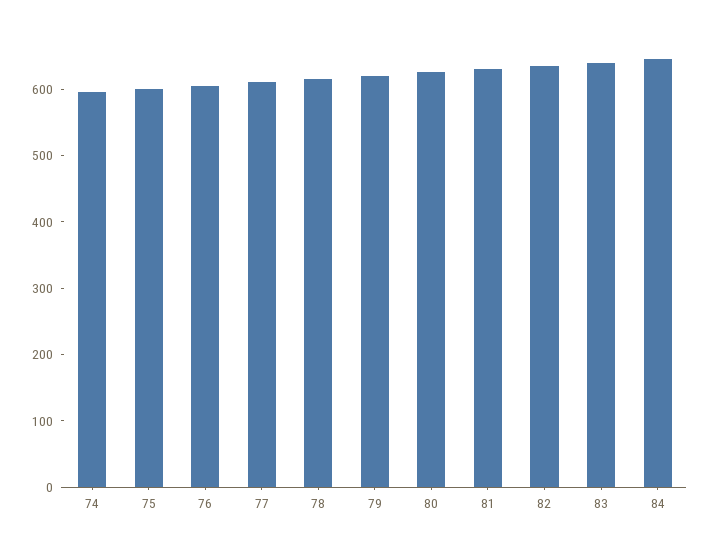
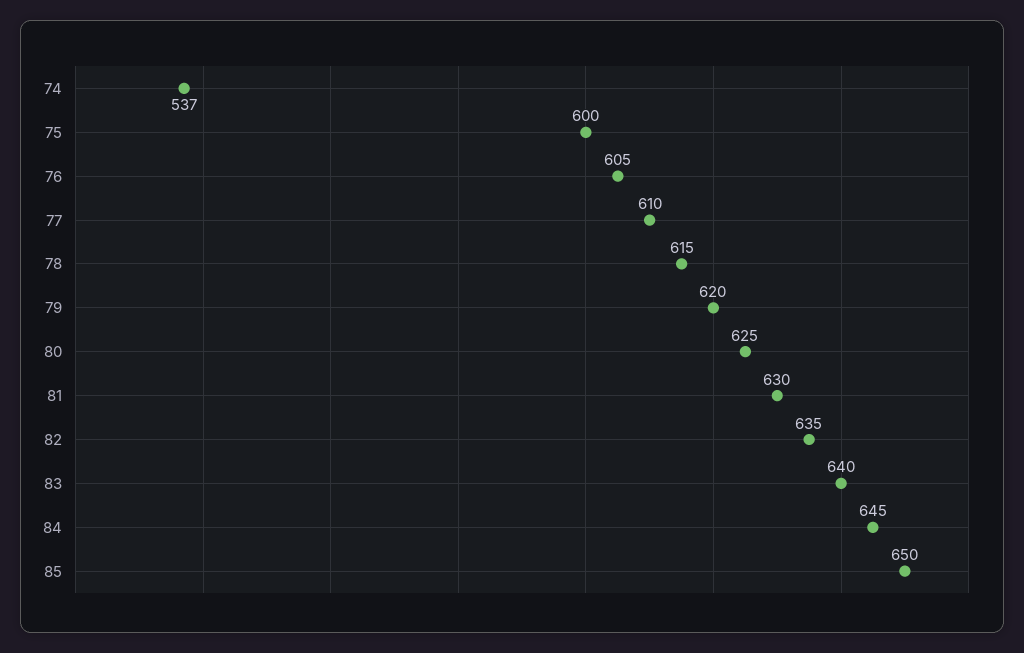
74: 600 -> 537
85: none -> 650

